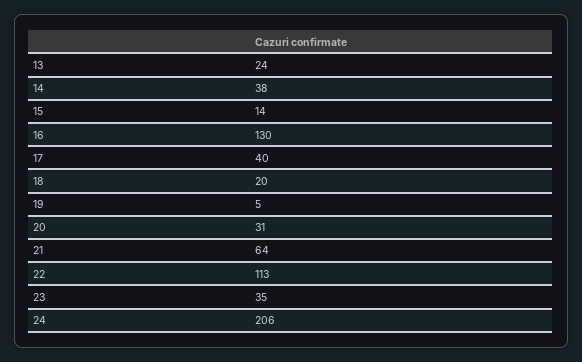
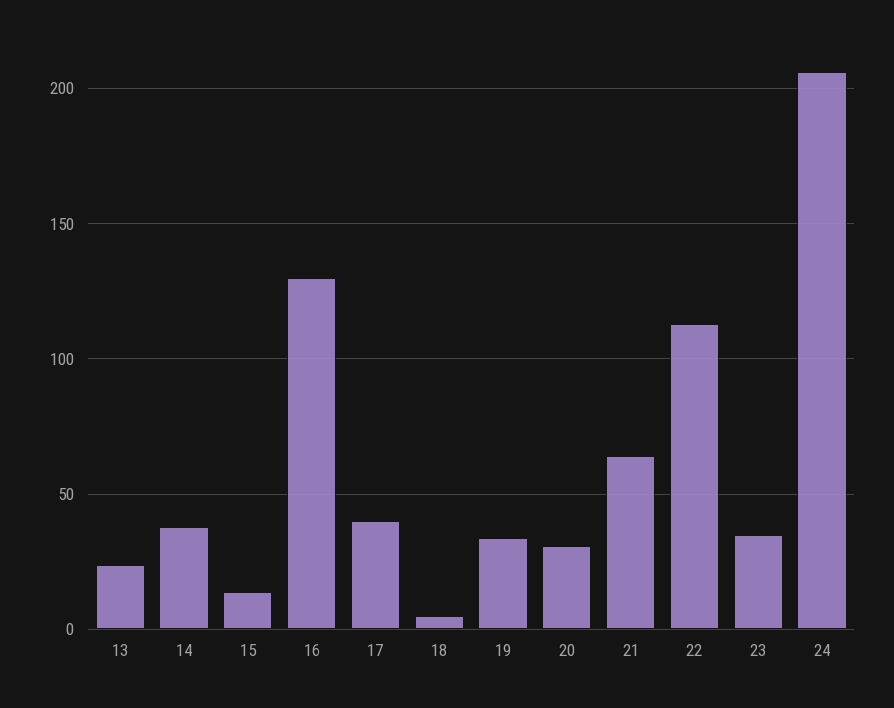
18: 20 -> 5
19: 5 -> 35

